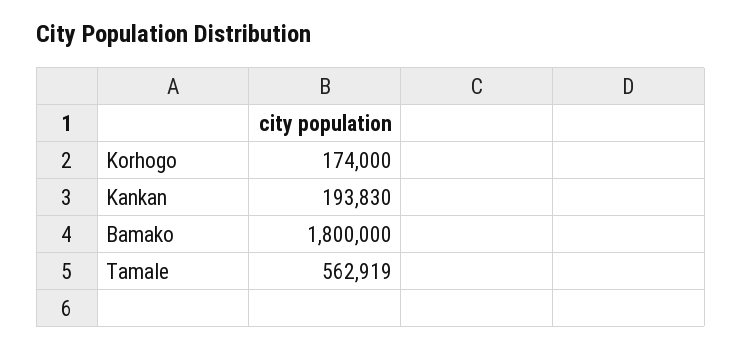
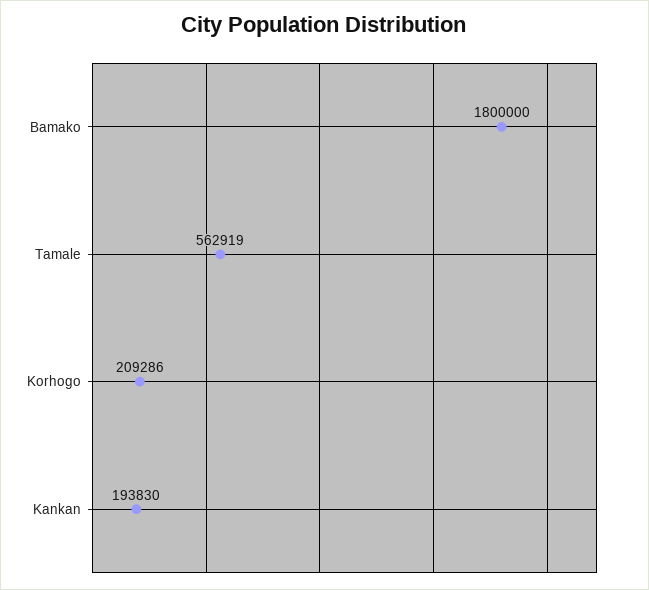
Korhogo: 174000 -> 209286

